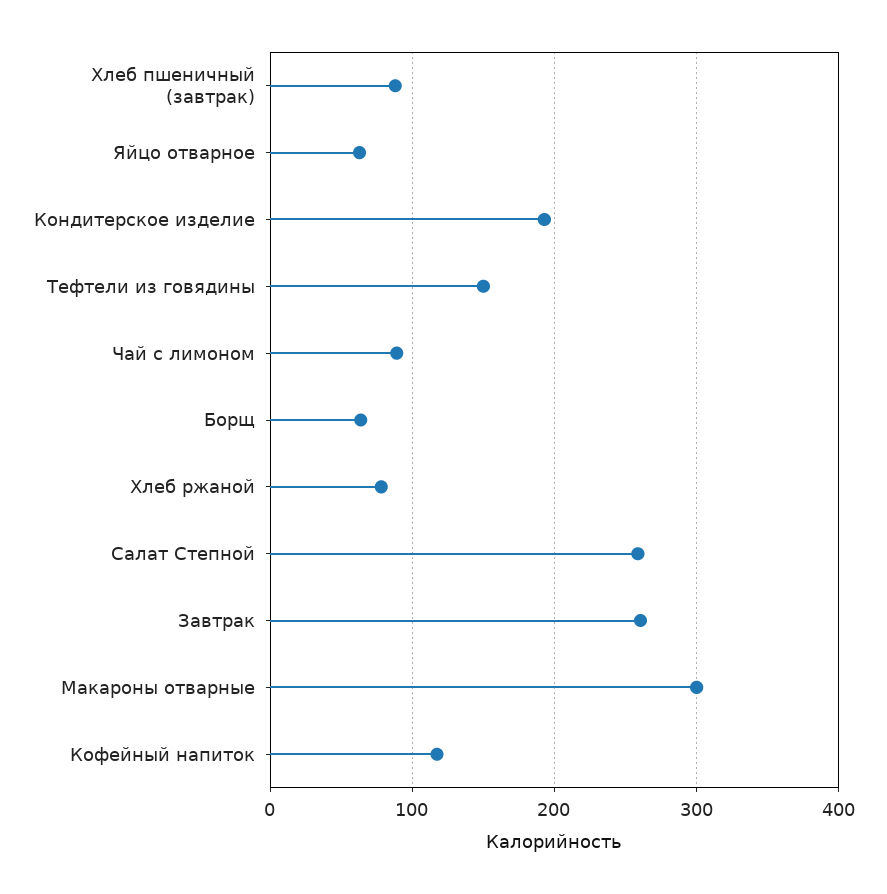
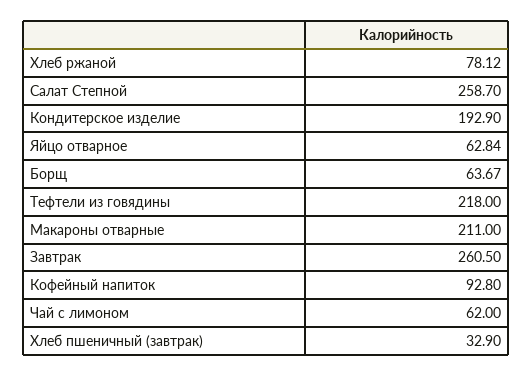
Хлеб пшеничный (завтрак): 90 -> 32.9
Тефтели из говядины: 150 -> 218
Чай с лимоном: 90 -> 62
Макароны отварные: 300 -> 211
Кофейный напиток: 120 -> 92.8

